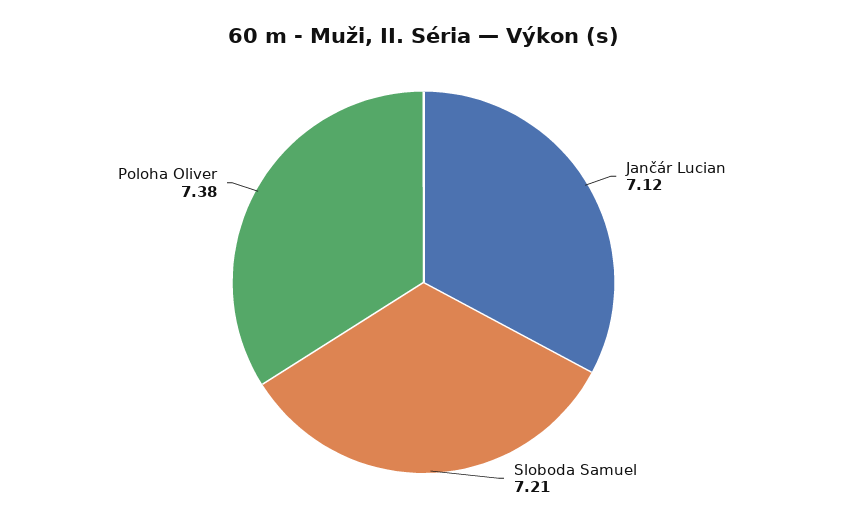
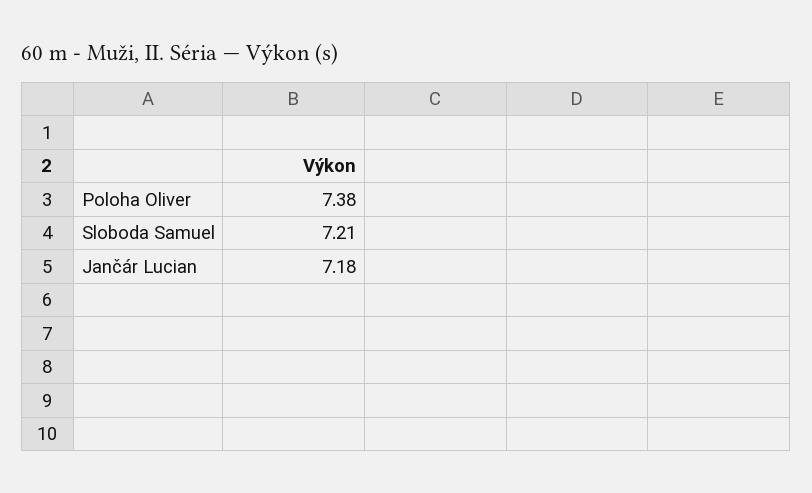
Jančár Lucian: 7.12 -> 7.18

